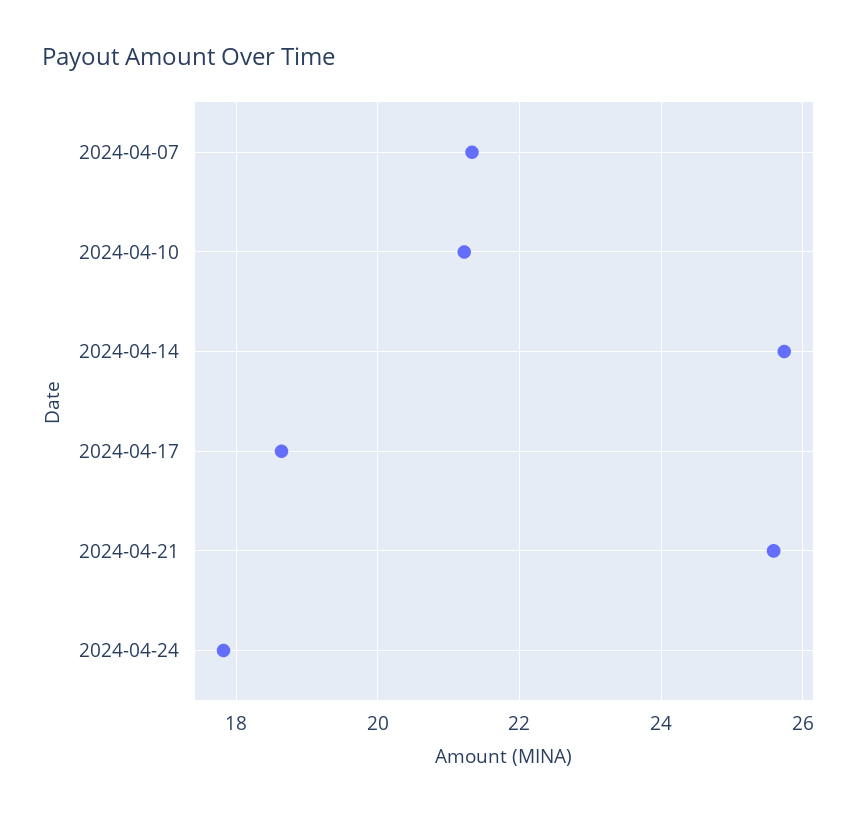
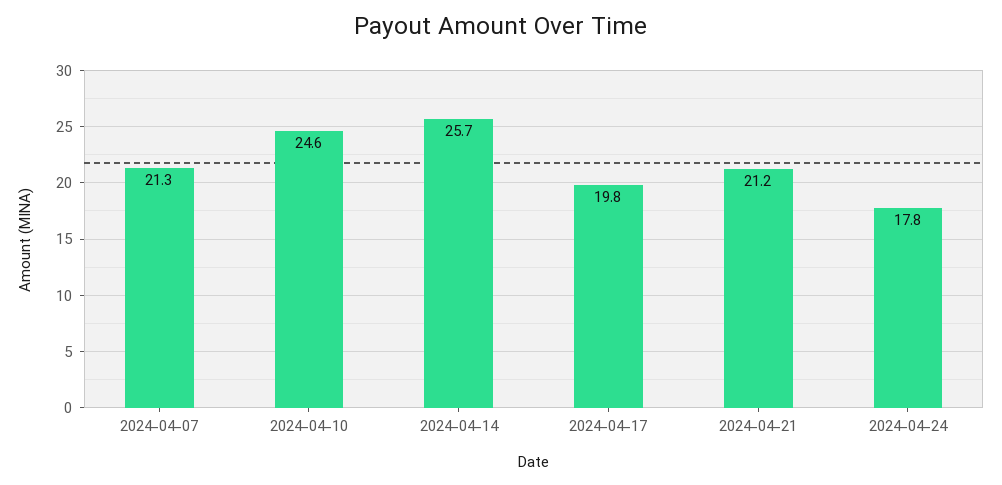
2024-04-10: 21.2 -> 24.6
2024-04-17: 18.6 -> 19.8
2024-04-21: 25.6 -> 21.2

